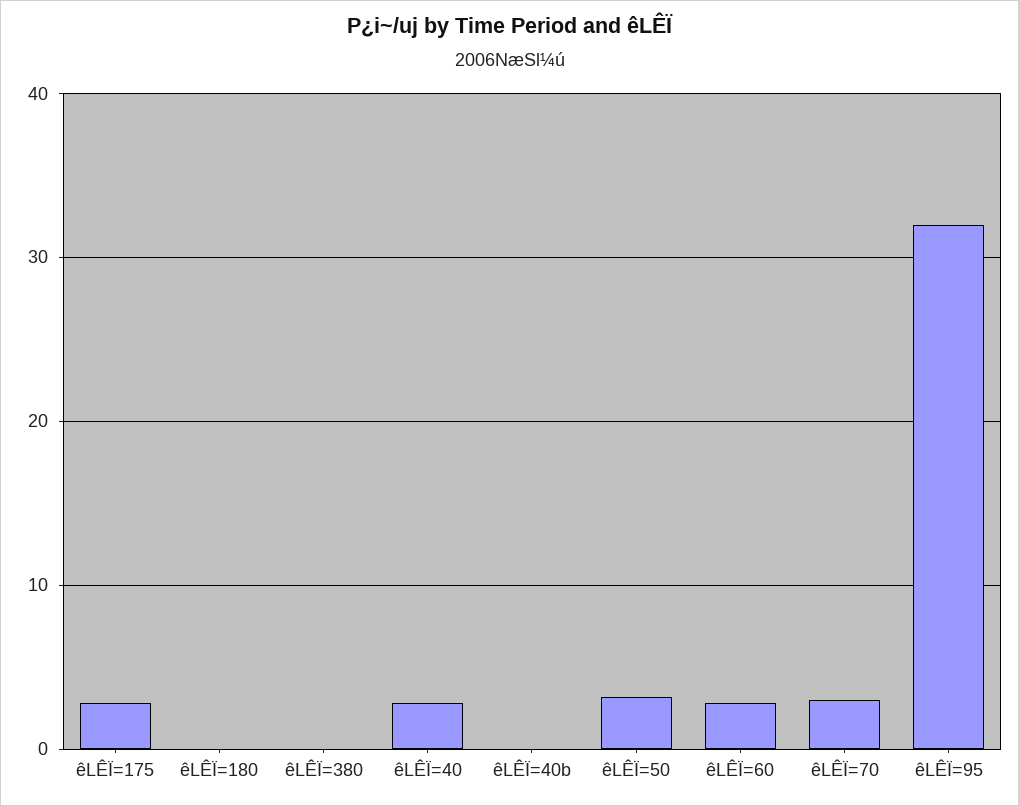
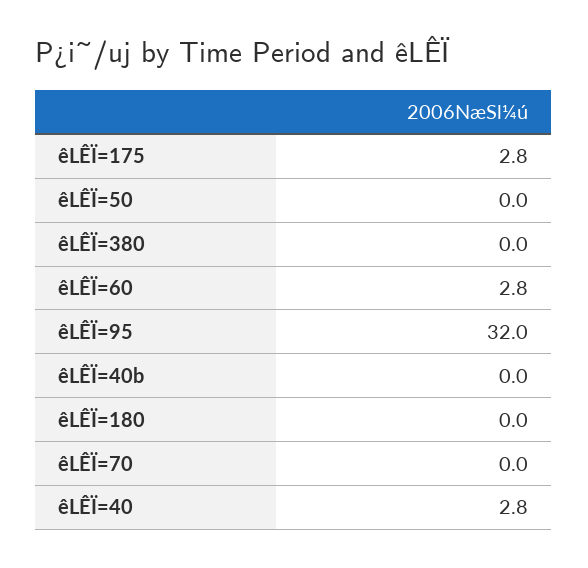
êLÊÏ=50: 3 -> 0
êLÊÏ=70: 3 -> 0

